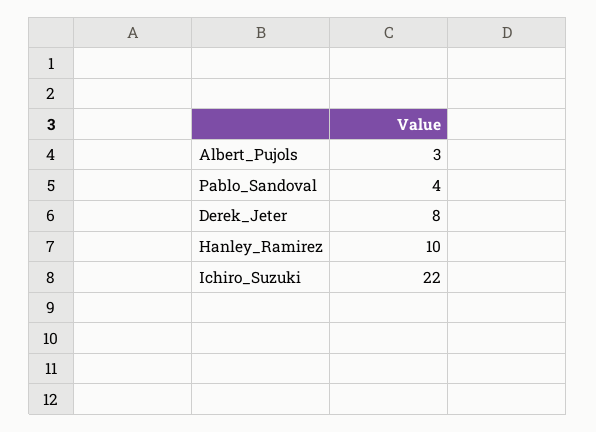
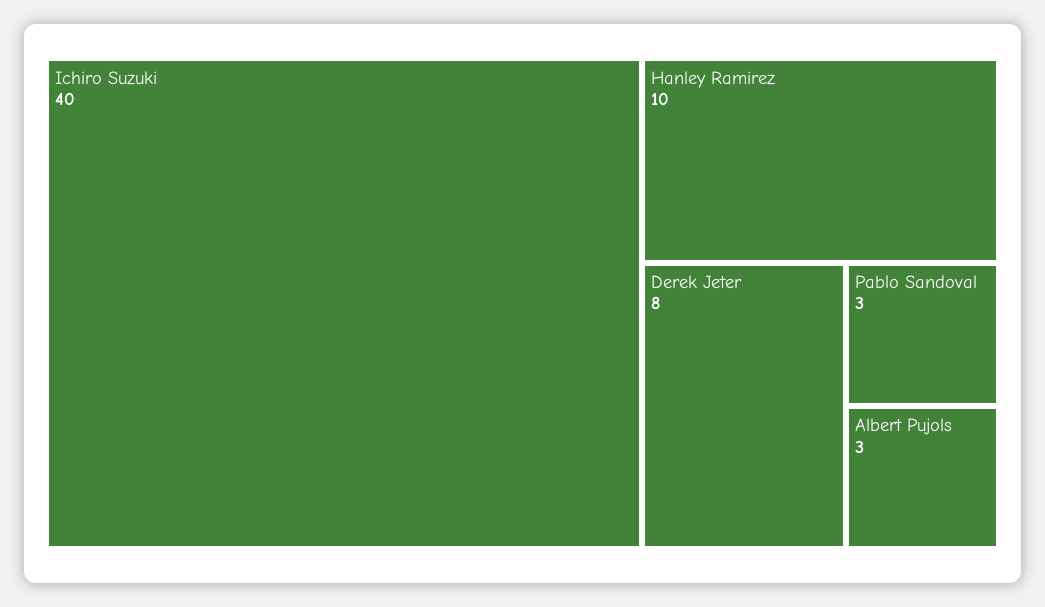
Pablo_Sandoval: 4 -> 3
Ichiro_Suzuki: 22 -> 40

